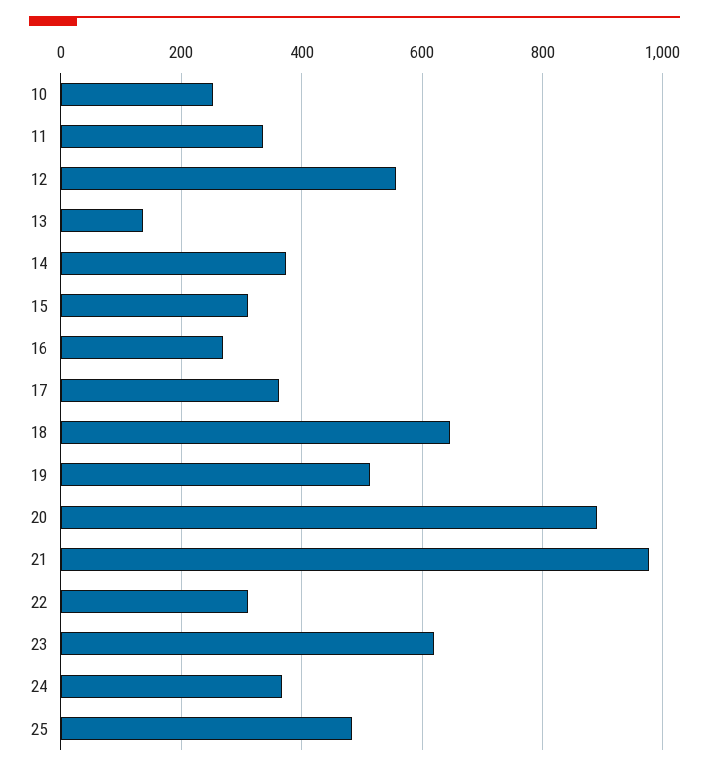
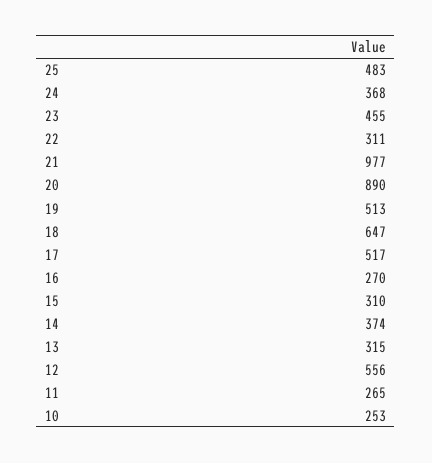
11: 340 -> 265
13: 140 -> 315
17: 360 -> 517
23: 620 -> 455

